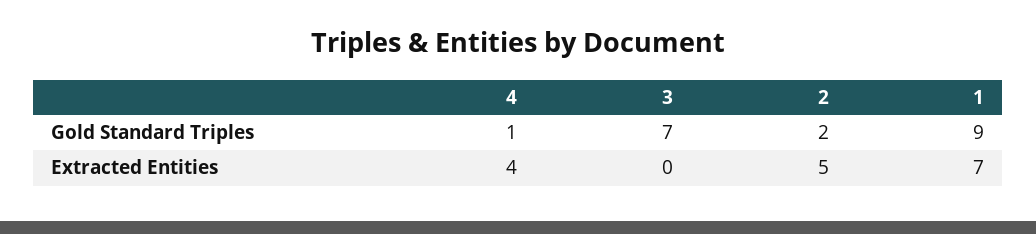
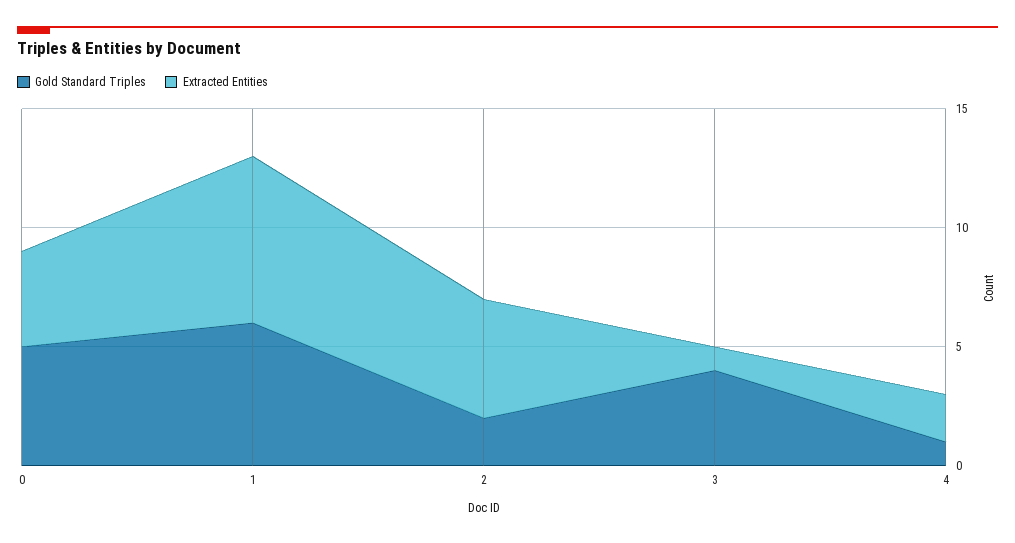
Gold Standard Triples, 3: 7 -> 4
Gold Standard Triples, 1: 9 -> 6
Extracted Entities, 4: 4 -> 2
Extracted Entities, 3: 0 -> 1
Gold Standard Triples, 0: none -> 5
Extracted Entities, 0: none -> 4

